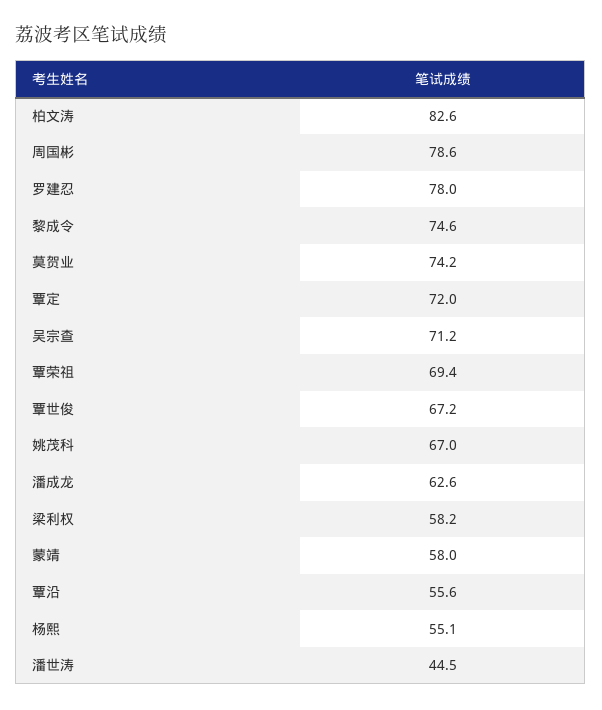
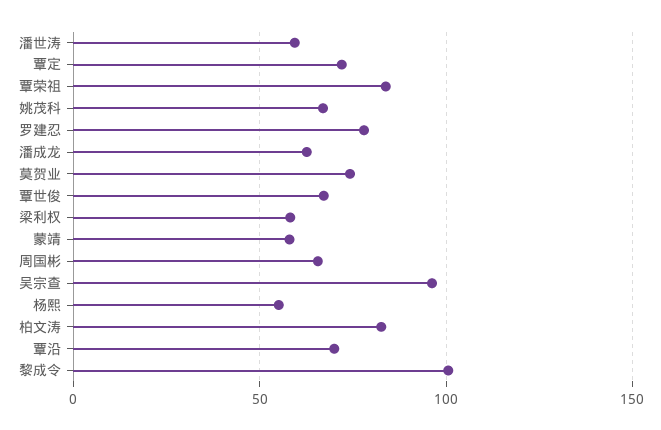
周国彬: 78.6 -> 65
黎成令: 74.6 -> 100
吴宗查: 71.2 -> 95
覃荣祖: 69.4 -> 85
覃沿: 55.6 -> 70
潘世涛: 44.5 -> 60

